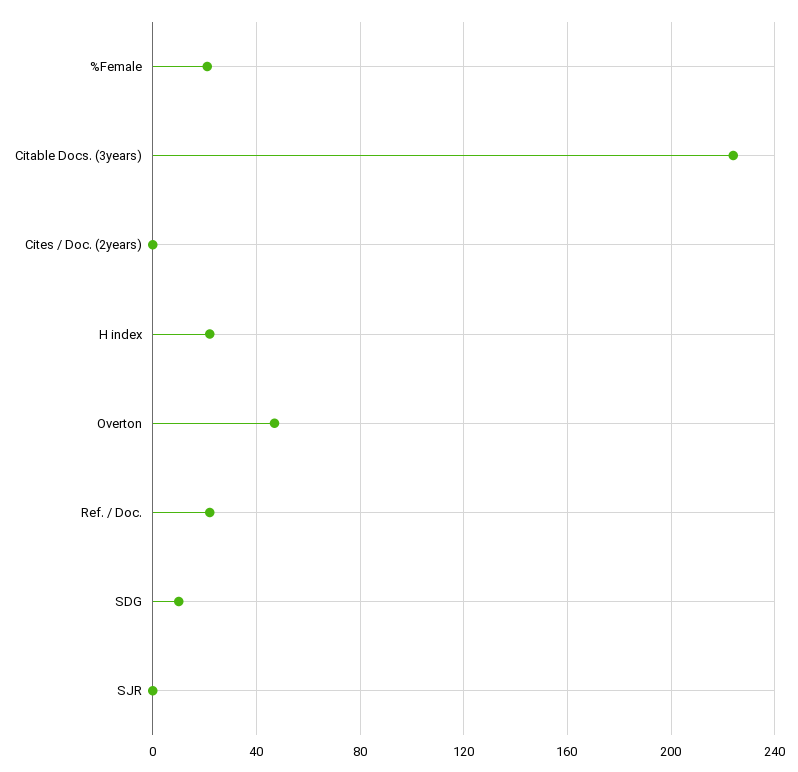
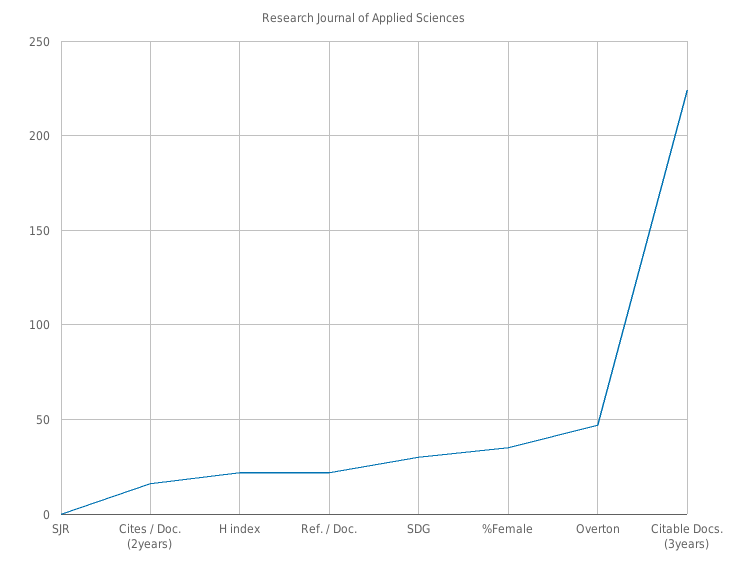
%Female: 20 -> 35
Cites / Doc. (2years): 0 -> 15
SDG: 10 -> 30

